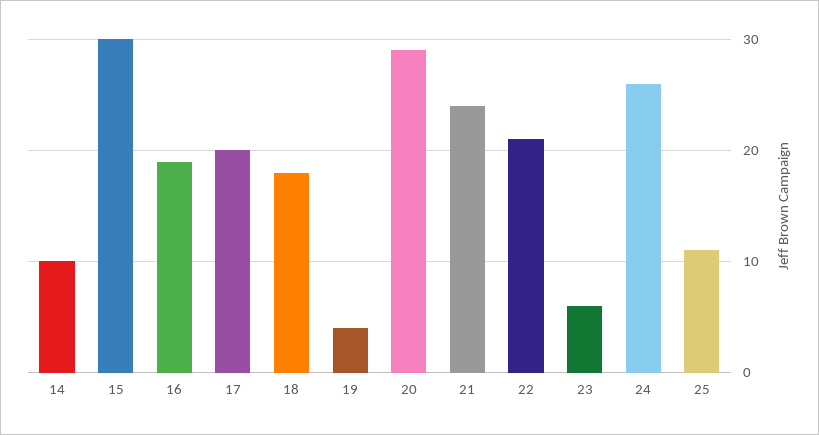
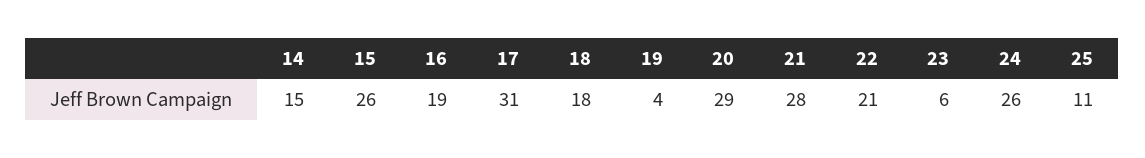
14: 10 -> 15
15: 30 -> 26
17: 20 -> 31
21: 24 -> 28

